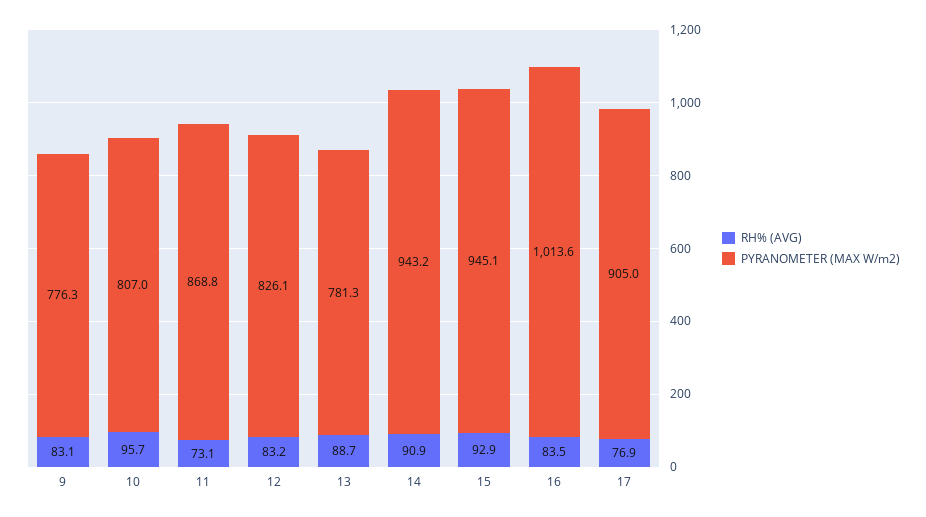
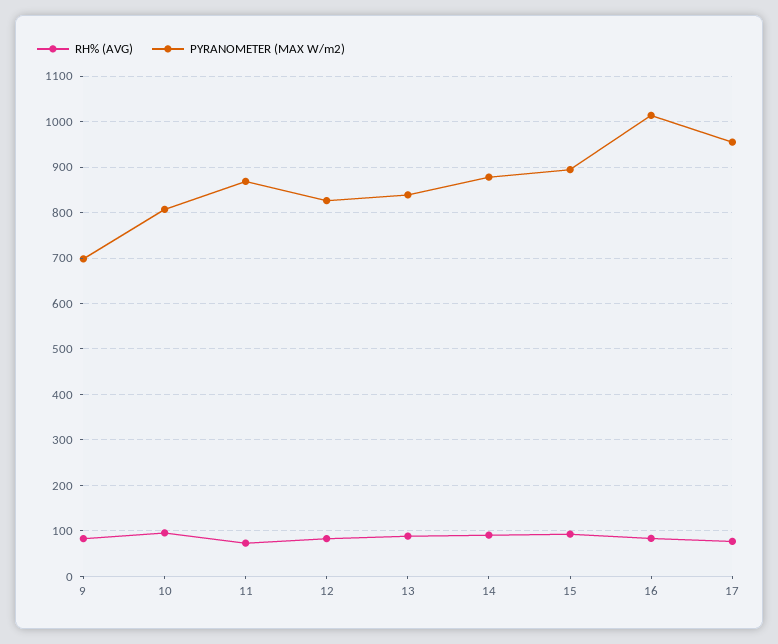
PYRANOMETER (MAX W/m2), 9: 776.3 -> 700
PYRANOMETER (MAX W/m2), 13: 781.3 -> 840
PYRANOMETER (MAX W/m2), 14: 943.2 -> 880
PYRANOMETER (MAX W/m2), 15: 945.1 -> 900
PYRANOMETER (MAX W/m2), 17: 905 -> 960

